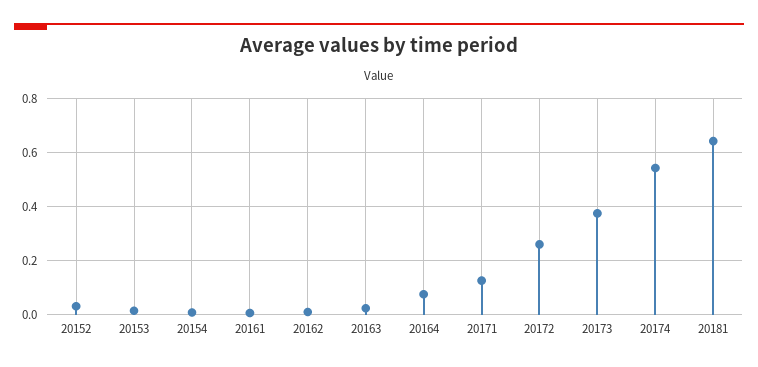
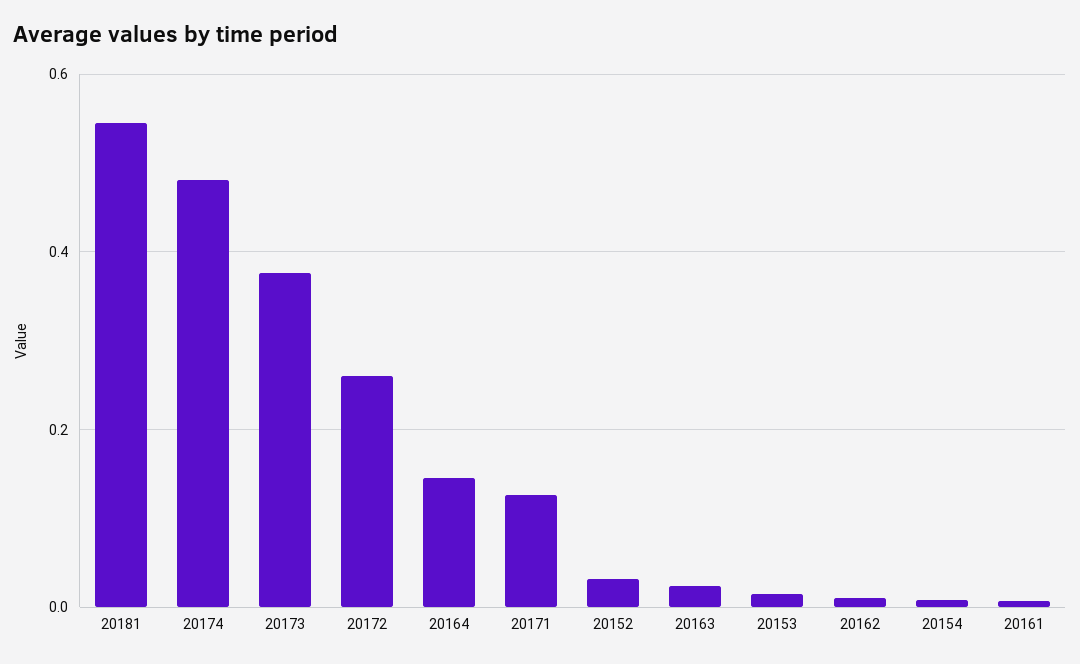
20164: 0.075 -> 0.14
20174: 0.55 -> 0.48
20181: 0.65 -> 0.54

